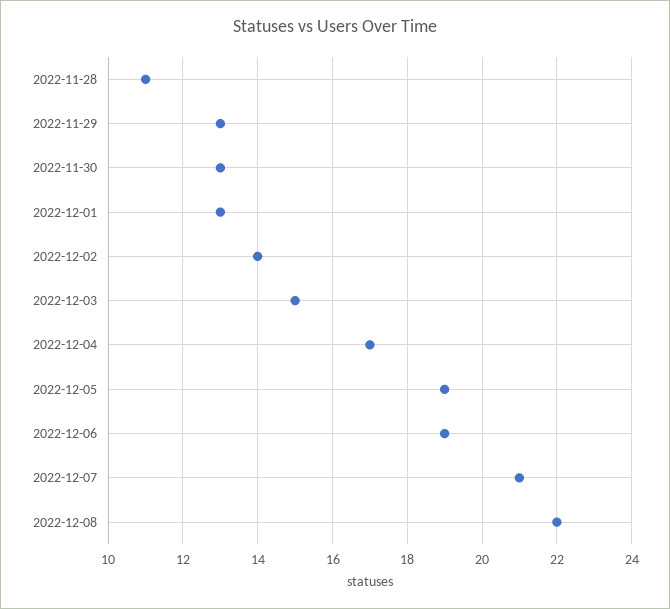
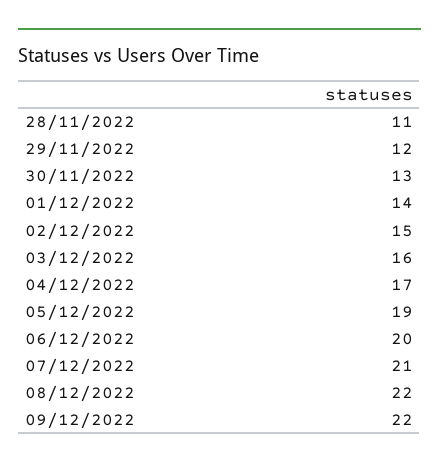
2022-11-29: 13 -> 12
2022-12-01: 13 -> 14
2022-12-02: 14 -> 15
2022-12-03: 15 -> 16
2022-12-06: 19 -> 20
09/12/2022: none -> 22

